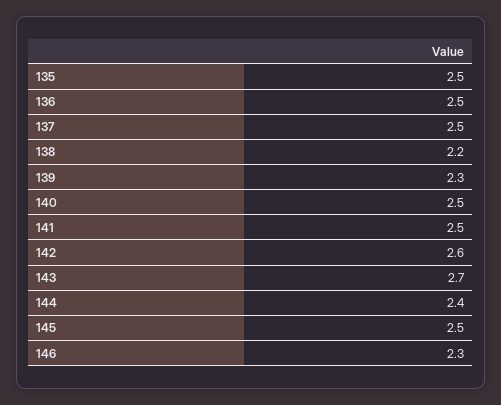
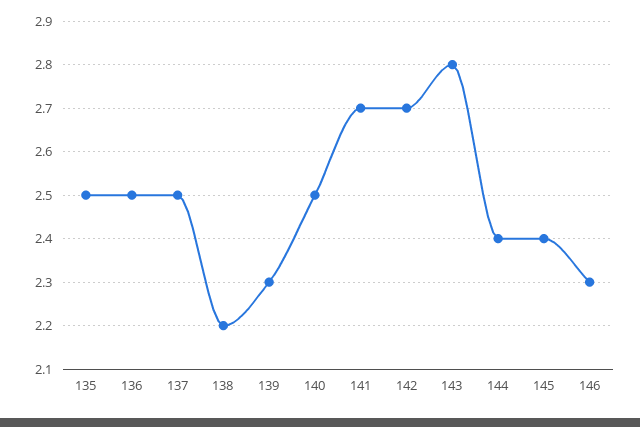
141: 2.5 -> 2.7
142: 2.6 -> 2.7
143: 2.7 -> 2.8
145: 2.5 -> 2.4

